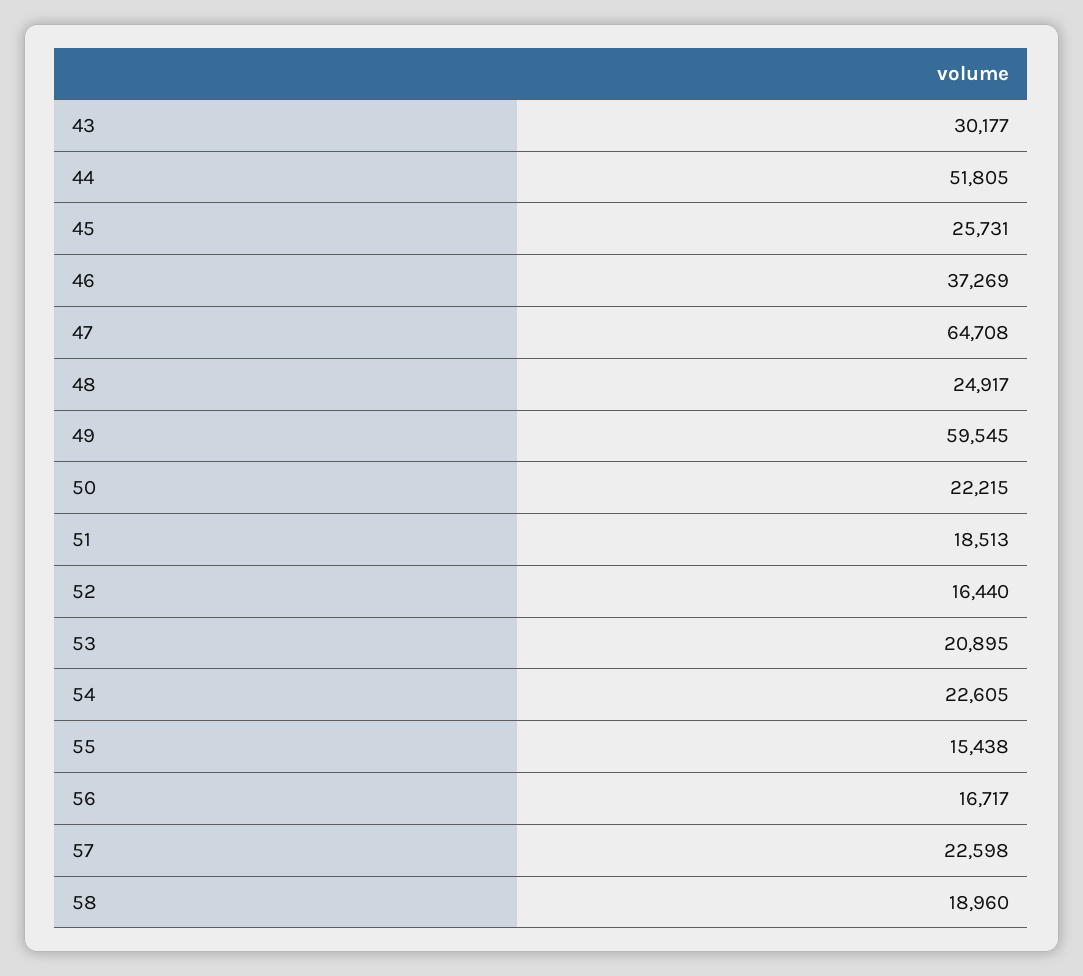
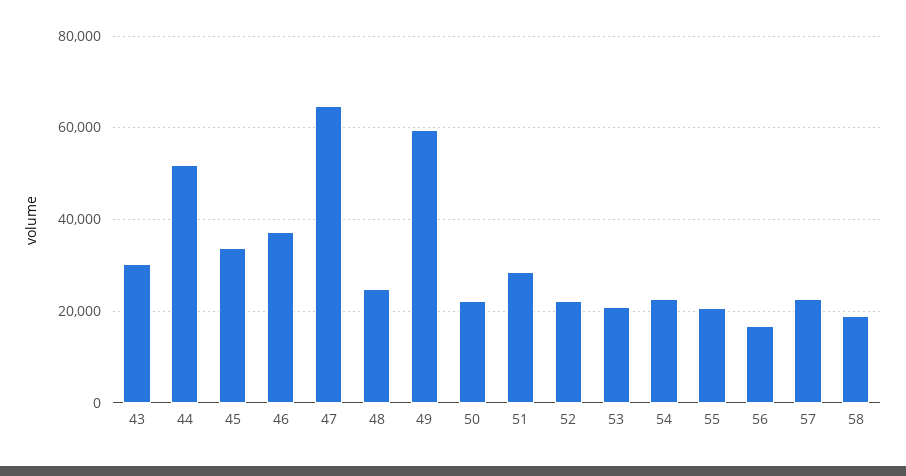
45: 25731 -> 34000
51: 18513 -> 28000
52: 16440 -> 22000
55: 15438 -> 20000

